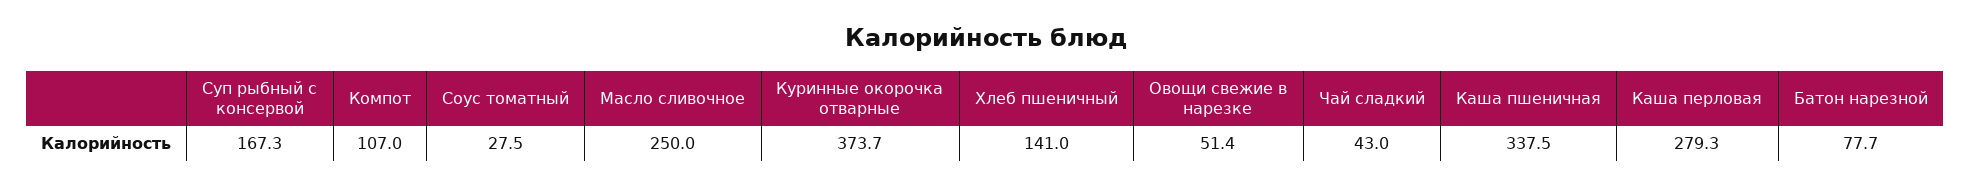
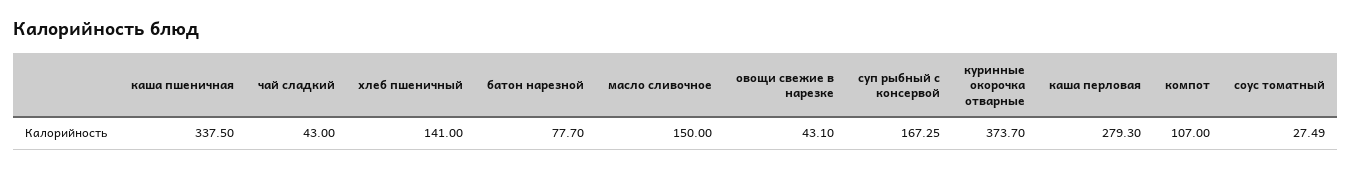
Масло сливочное: 250 -> 150
Овощи свежие в нарезке: 51.4 -> 43.1

